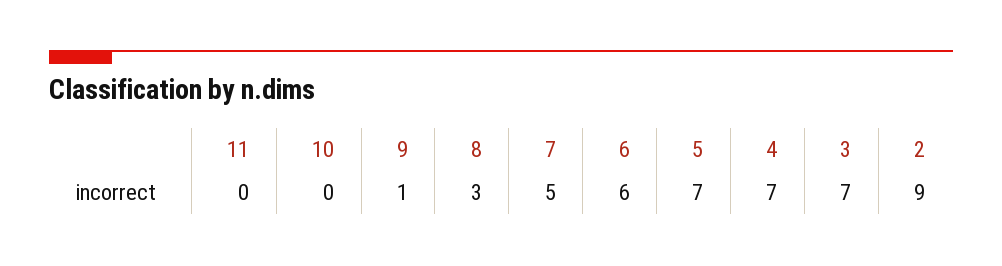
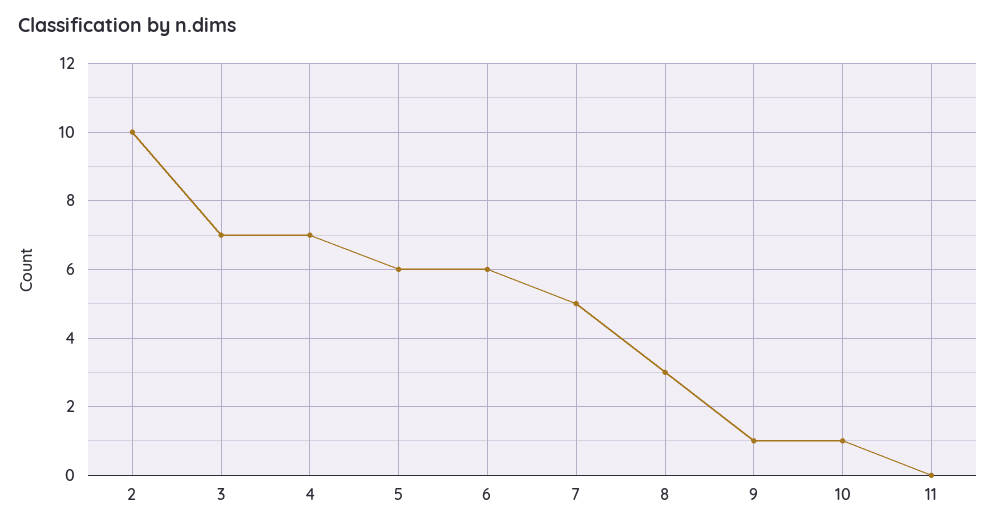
10: 0 -> 1
5: 7 -> 6
2: 9 -> 10

